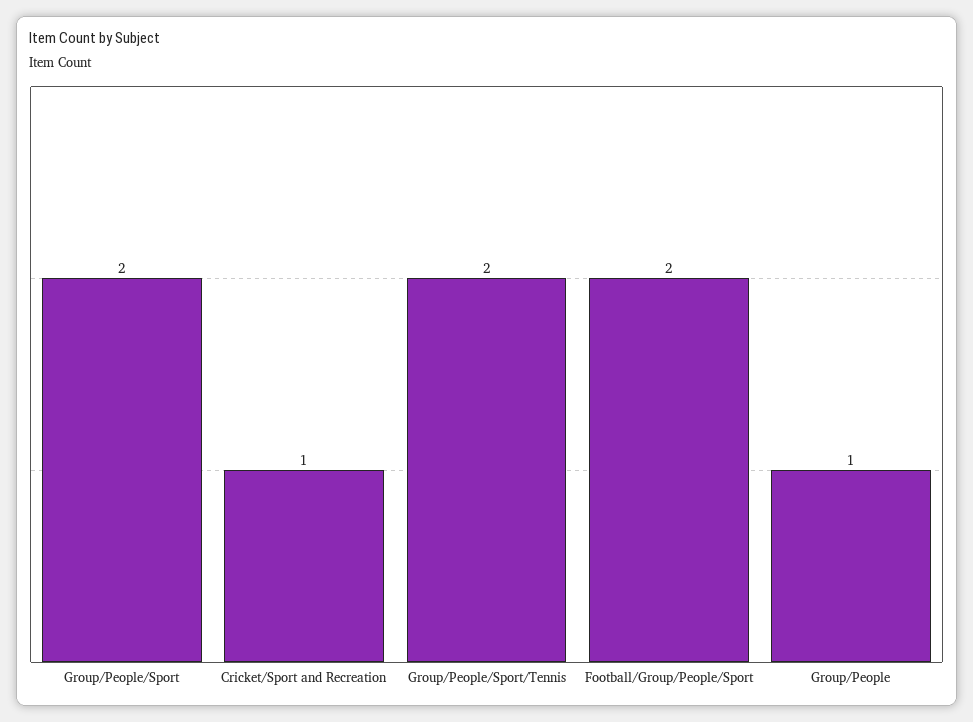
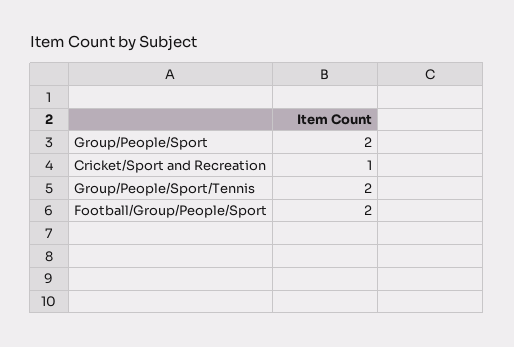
Group/People: 1 -> none

